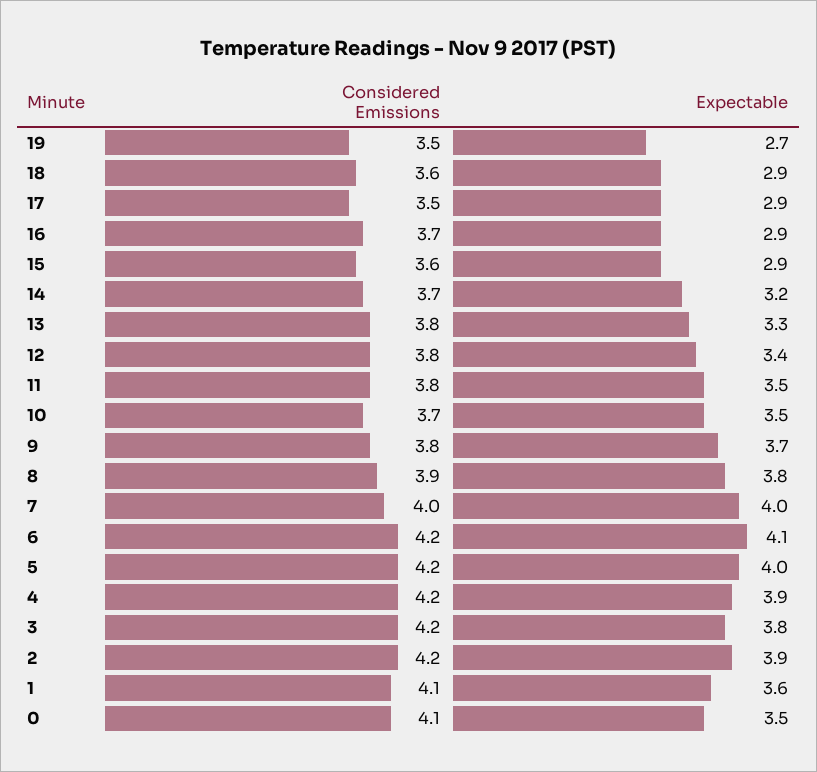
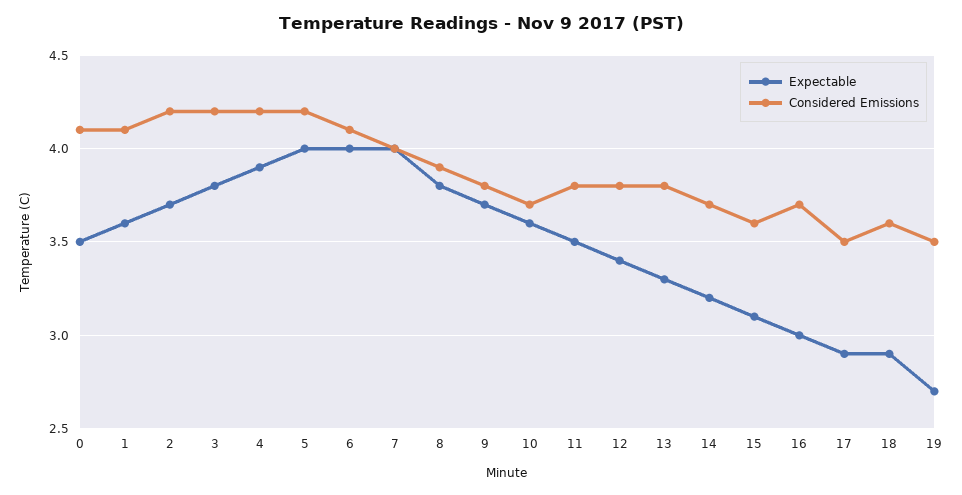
Expectable, 16: 2.9 -> 3
Expectable, 15: 2.9 -> 3.1
Expectable, 10: 3.5 -> 3.6
Considered Emissions, 6: 4.2 -> 4.1
Expectable, 6: 4.1 -> 4
Expectable, 2: 3.9 -> 3.7

